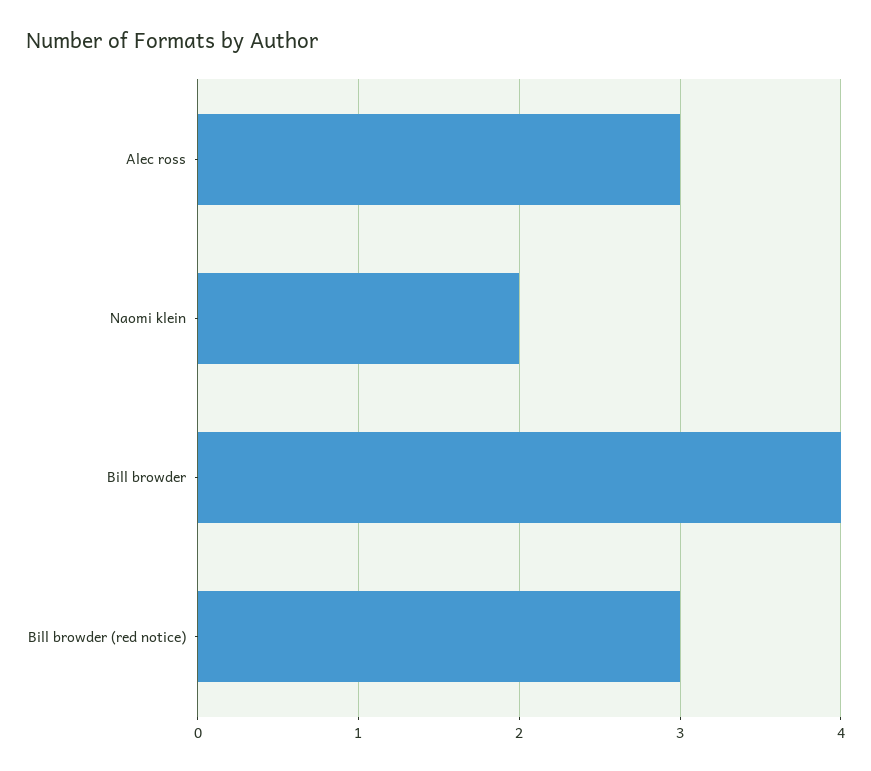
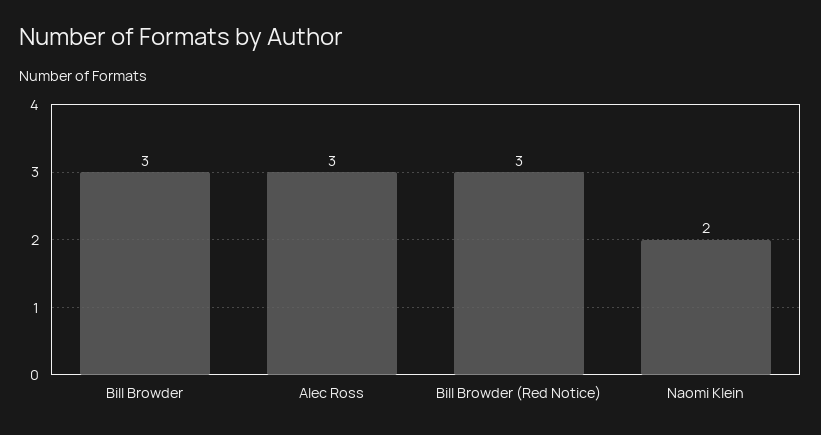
Bill browder: 4 -> 3

